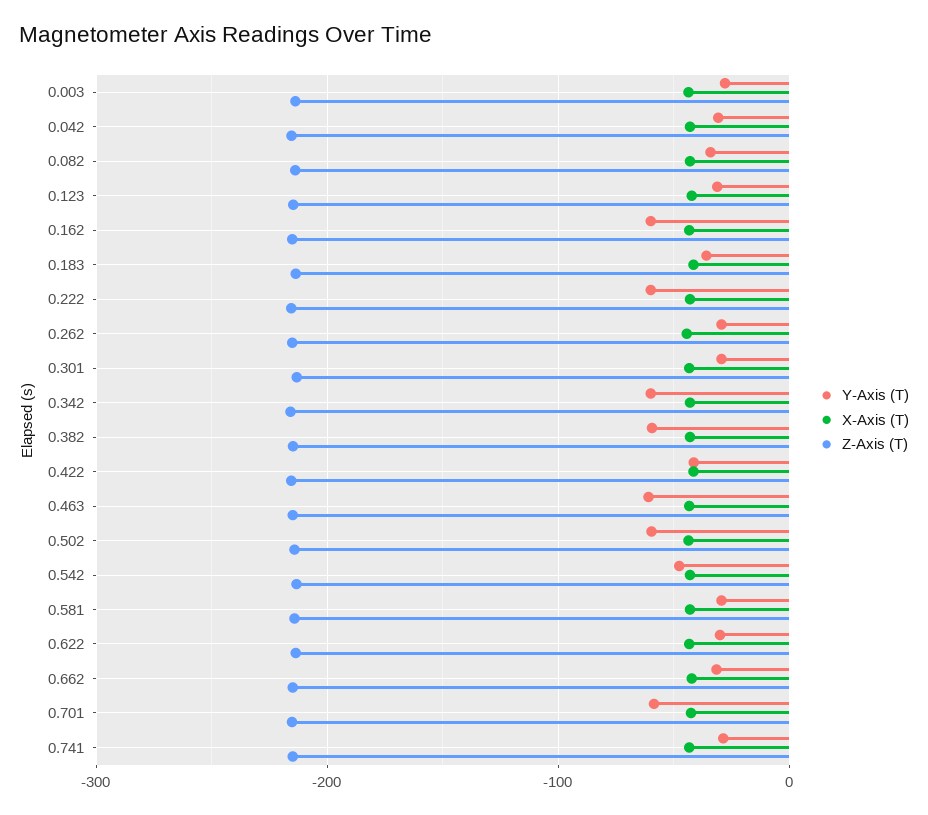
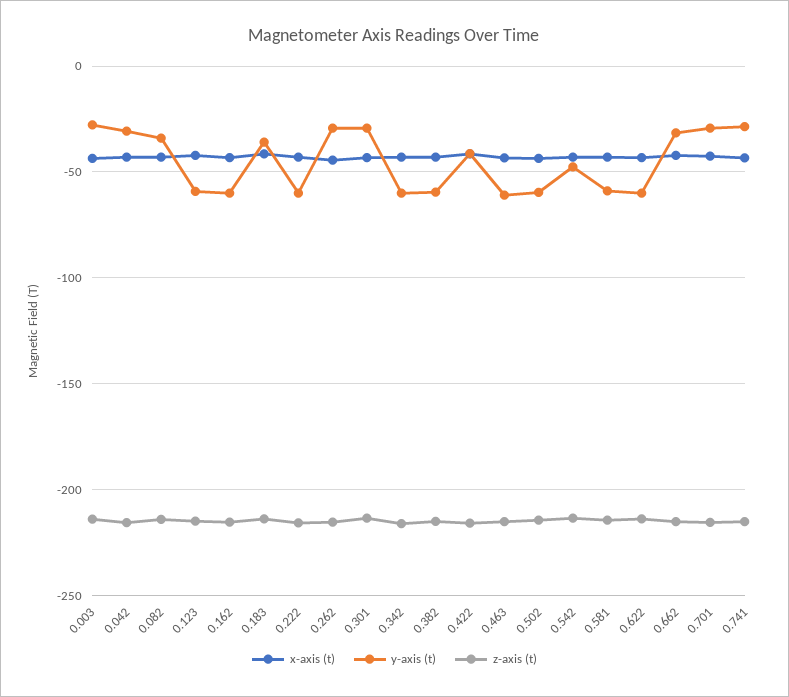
Y-Axis (T), 0.123: -30 -> -60
Y-Axis (T), 0.581: -30 -> -60
Y-Axis (T), 0.622: -30 -> -60
Y-Axis (T), 0.701: -60 -> -30

